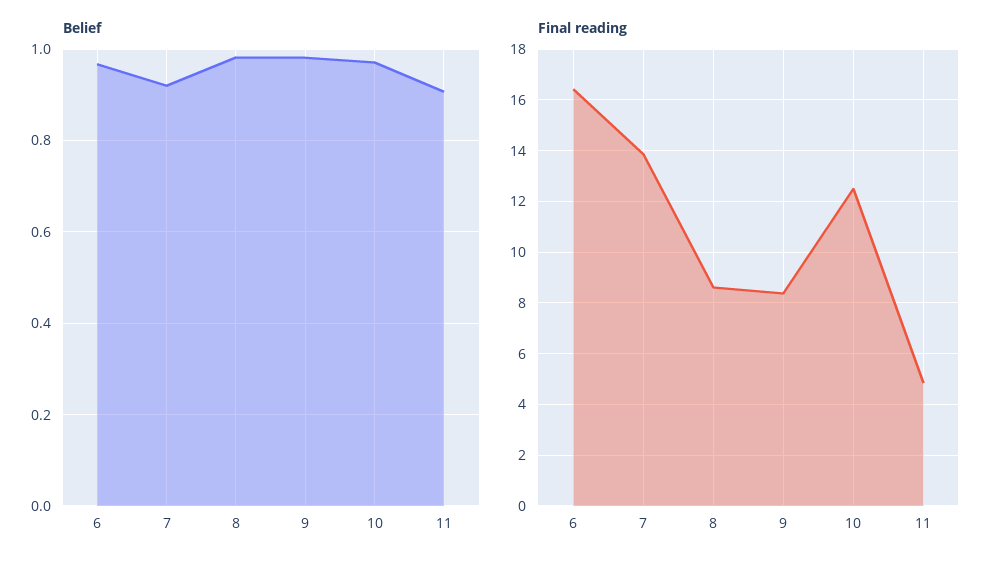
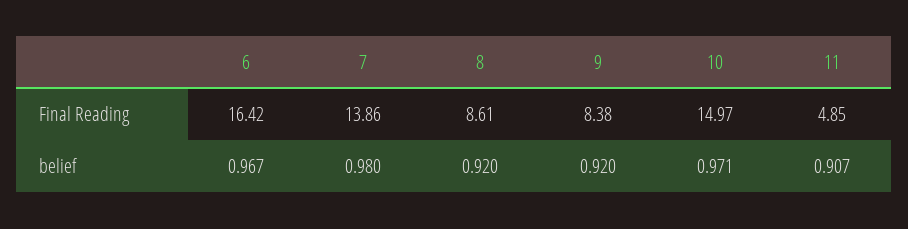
Belief, 7: 0.92 -> 0.98
Belief, 8: 0.98 -> 0.92
Belief, 9: 0.98 -> 0.92
Final reading, 10: 12.5 -> 14.97

